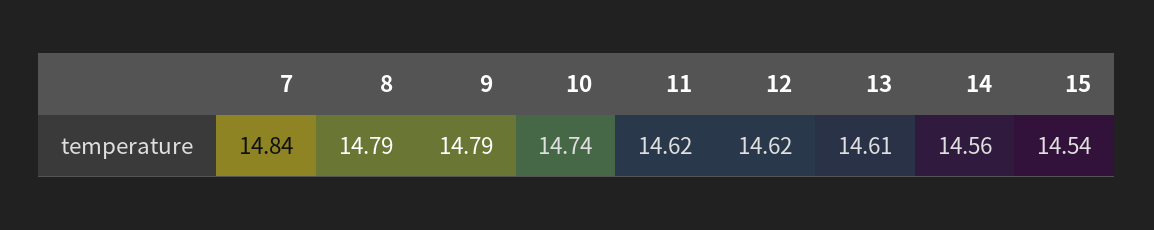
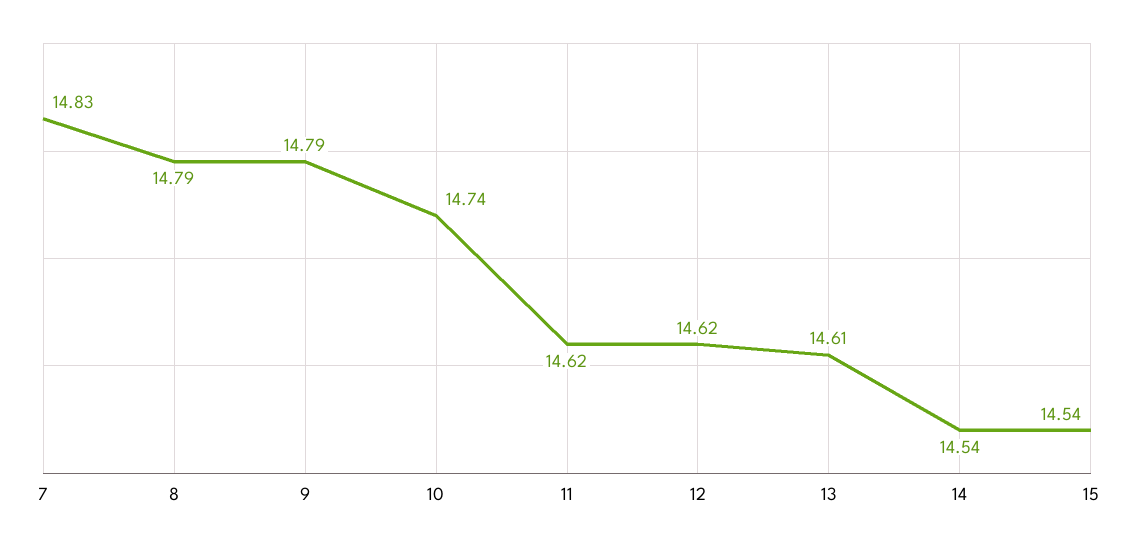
7: 14.84 -> 14.83
14: 14.56 -> 14.54

